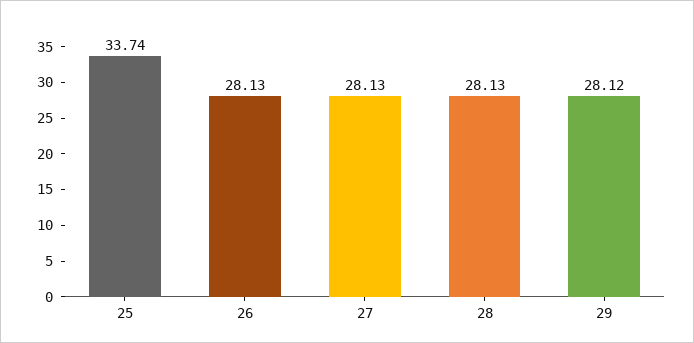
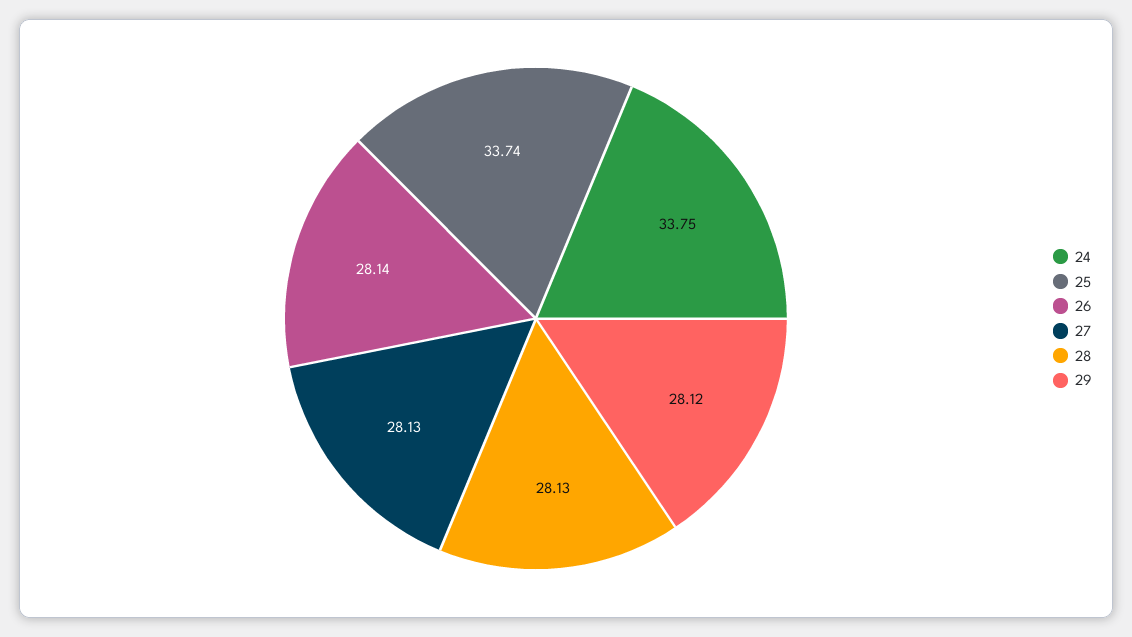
26: 28.13 -> 28.14
24: none -> 33.75

